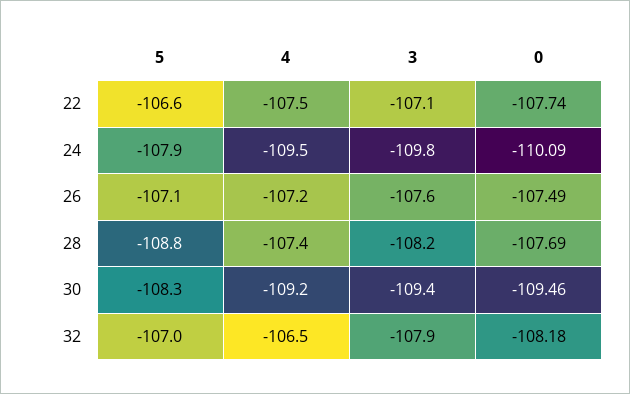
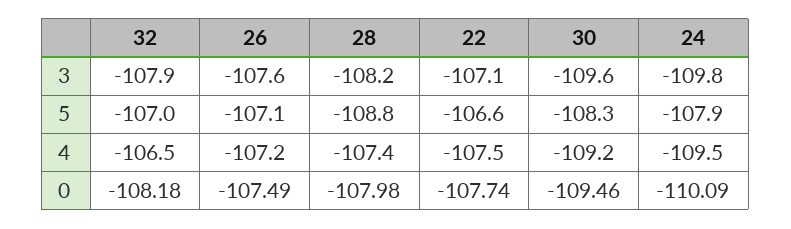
0, 28: -107.69 -> -107.98
3, 30: -109.4 -> -109.6

